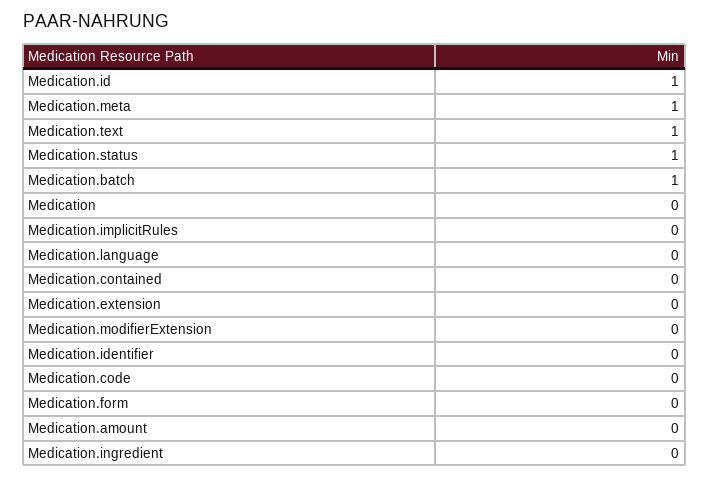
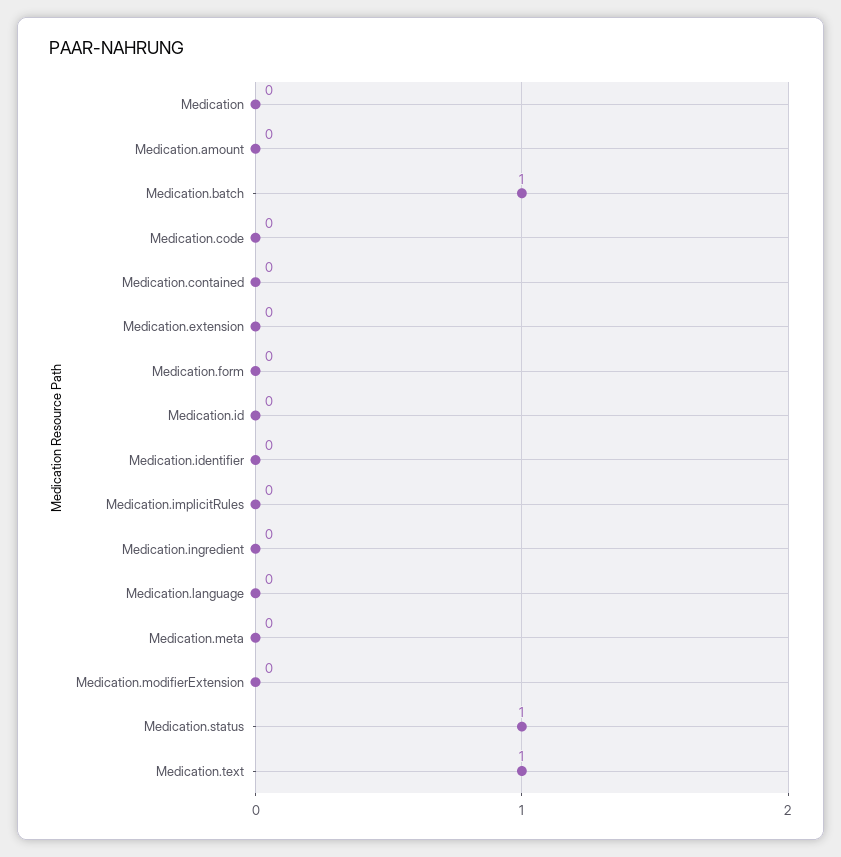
Medication.id: 1 -> 0
Medication.meta: 1 -> 0

